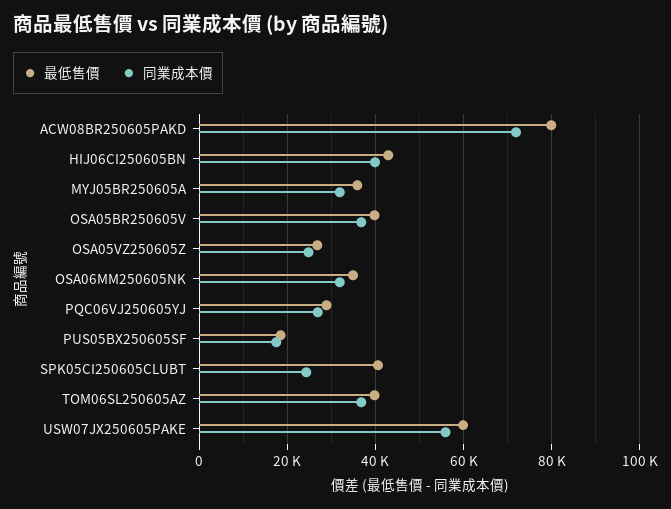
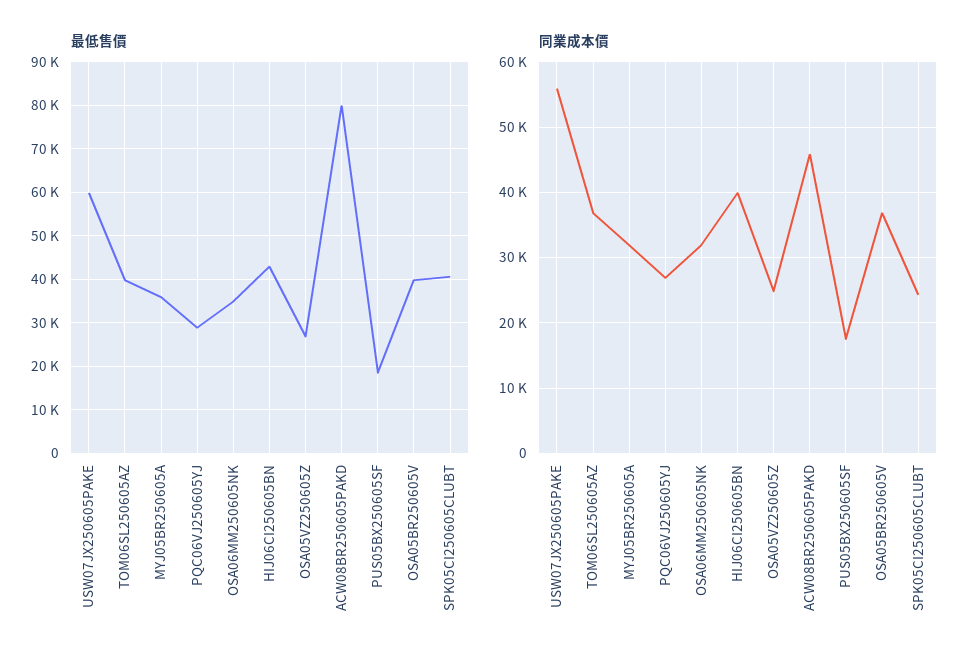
同業成本價, ACW08BR250605PAKD: 72000 -> 46000

